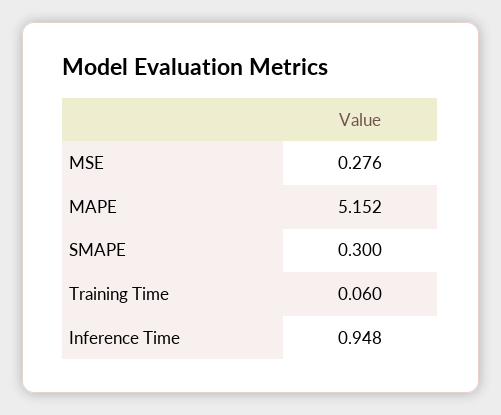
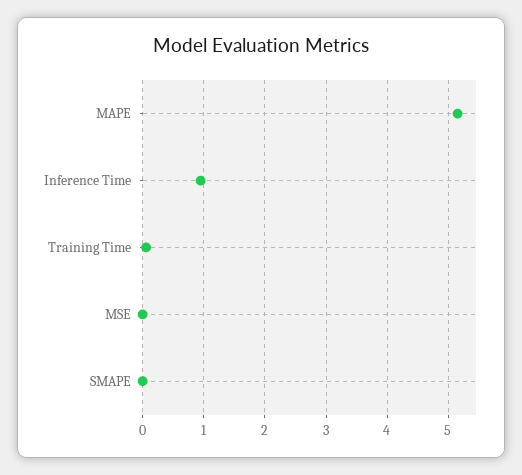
MSE: 0.276 -> 0
SMAPE: 0.3 -> 0

